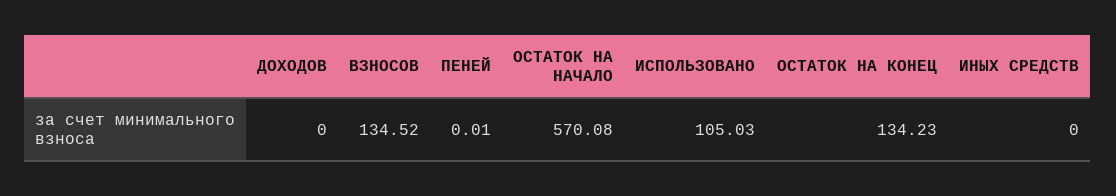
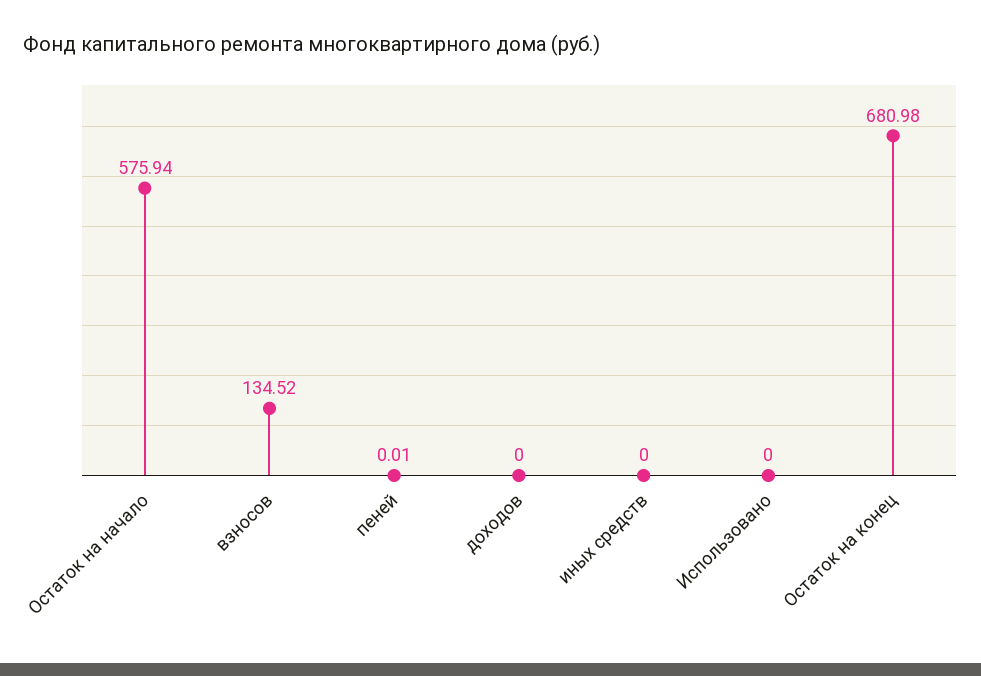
ОСТАТОК НА НАЧАЛО: 570.08 -> 575.94
ИСПОЛЬЗОВАНО: 105.03 -> 0
ОСТАТОК НА КОНЕЦ: 134.23 -> 680.98

